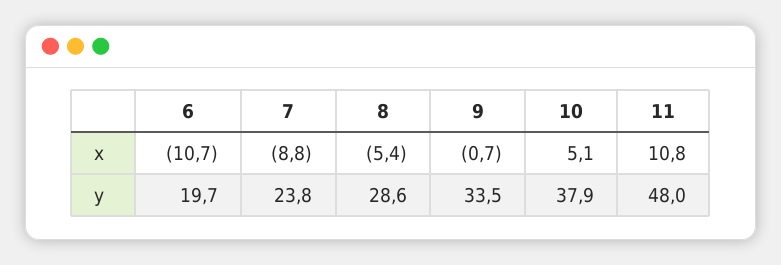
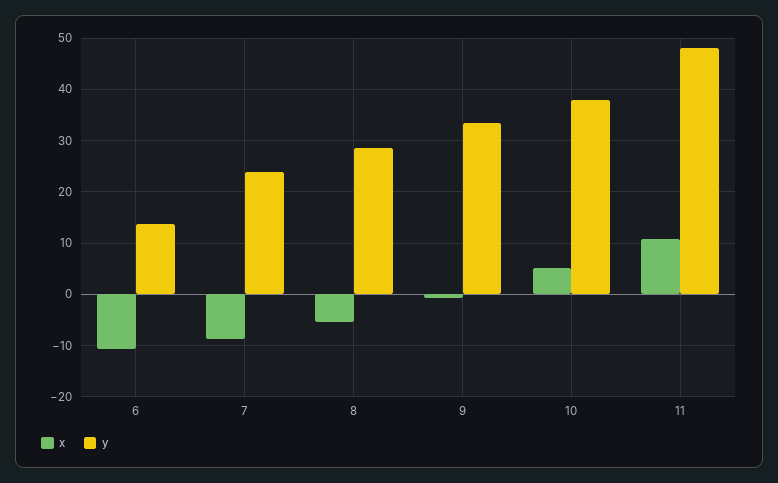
y, 6: 19.7 -> 14

